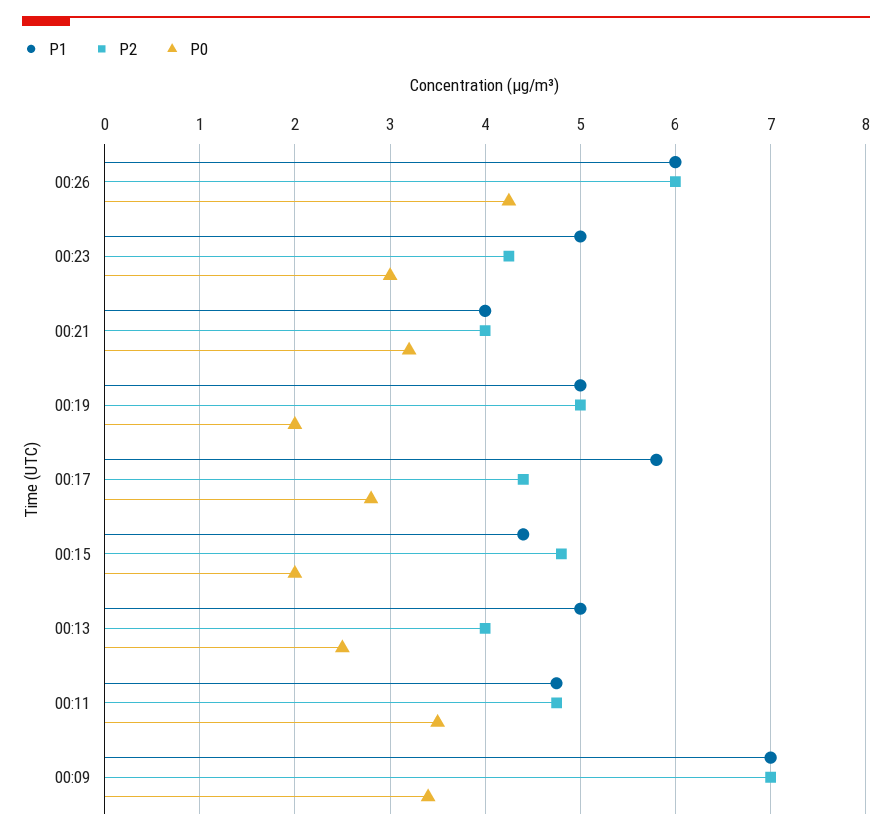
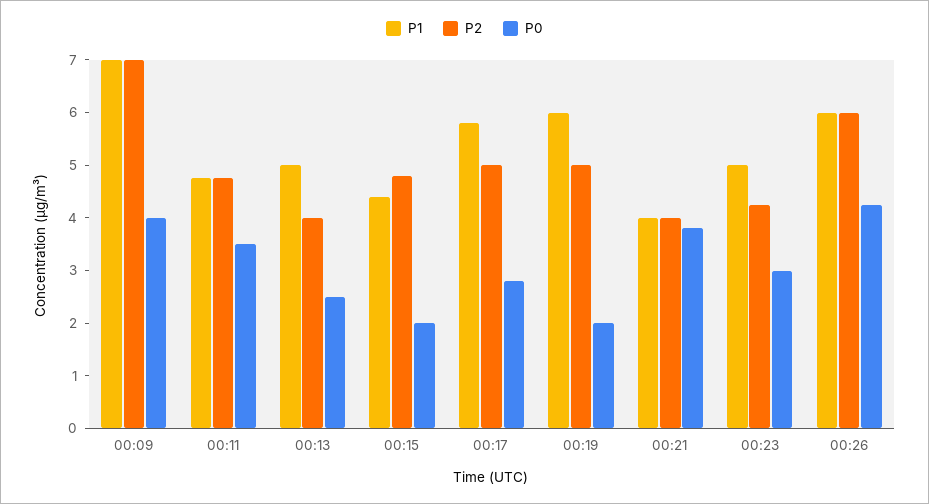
P0, 00:21: 3.2 -> 3.8
P1, 00:19: 5 -> 6
P2, 00:17: 4.4 -> 5
P0, 00:09: 3.4 -> 4

